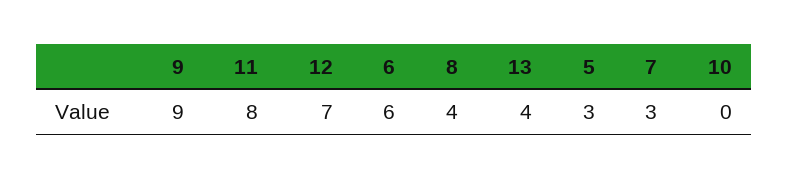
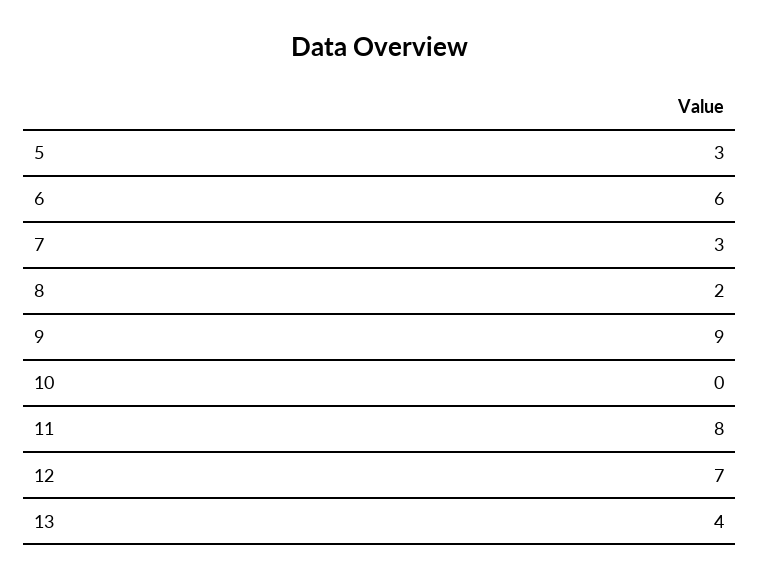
8: 4 -> 2

